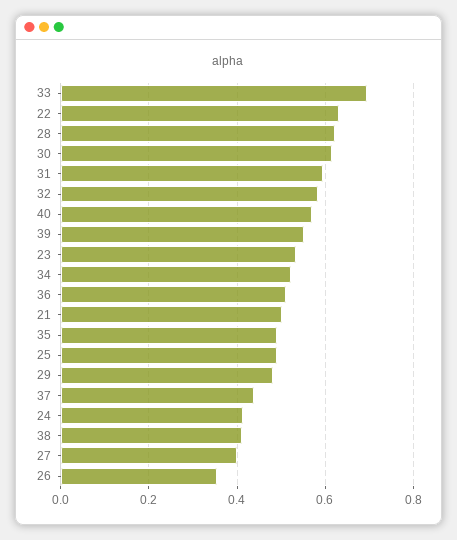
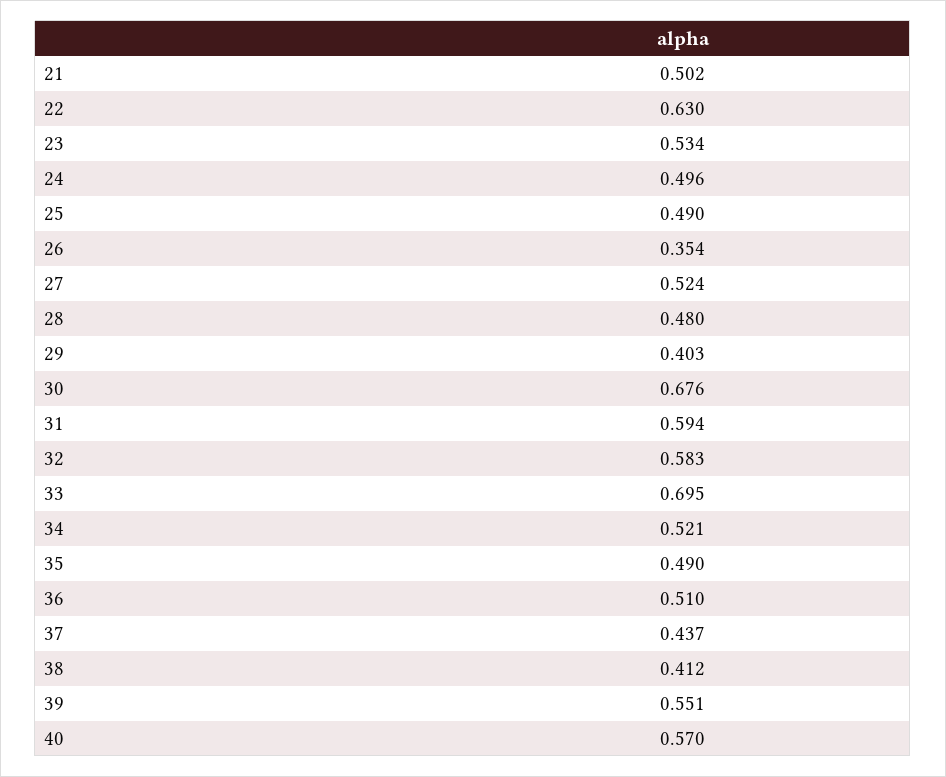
28: 0.62 -> 0.48
30: 0.62 -> 0.676
29: 0.48 -> 0.403
24: 0.42 -> 0.496
27: 0.4 -> 0.524

